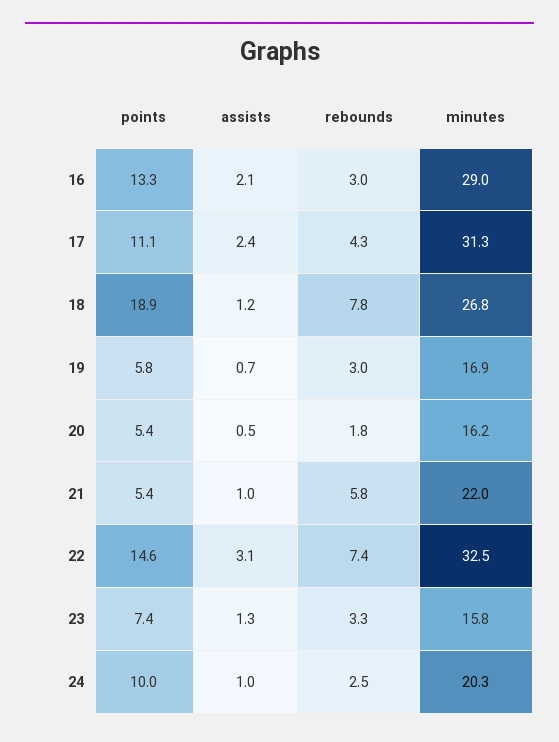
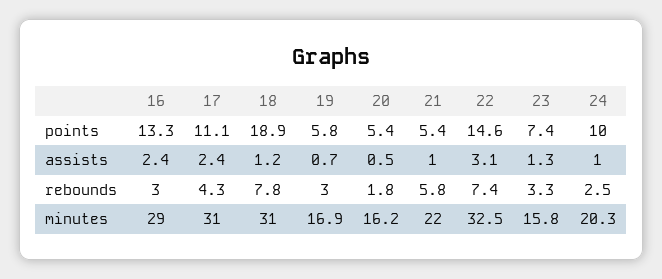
assists, 16: 2.1 -> 2.4
minutes, 17: 31.3 -> 31
minutes, 18: 26.8 -> 31

